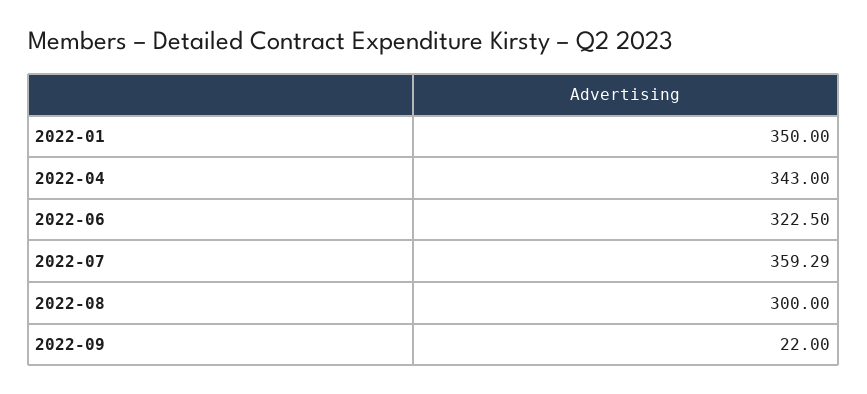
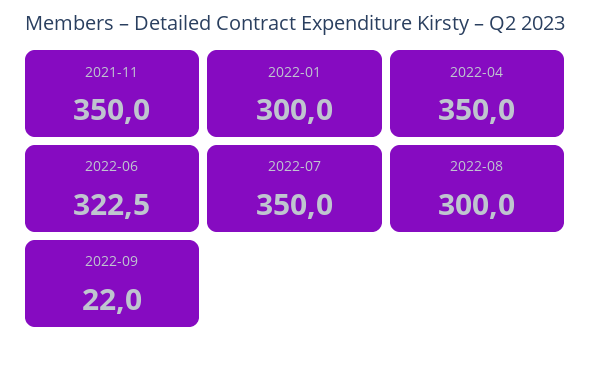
2022-01: 350 -> 300
2022-04: 343 -> 350
2022-07: 359.29 -> 350
2021-11: none -> 350

